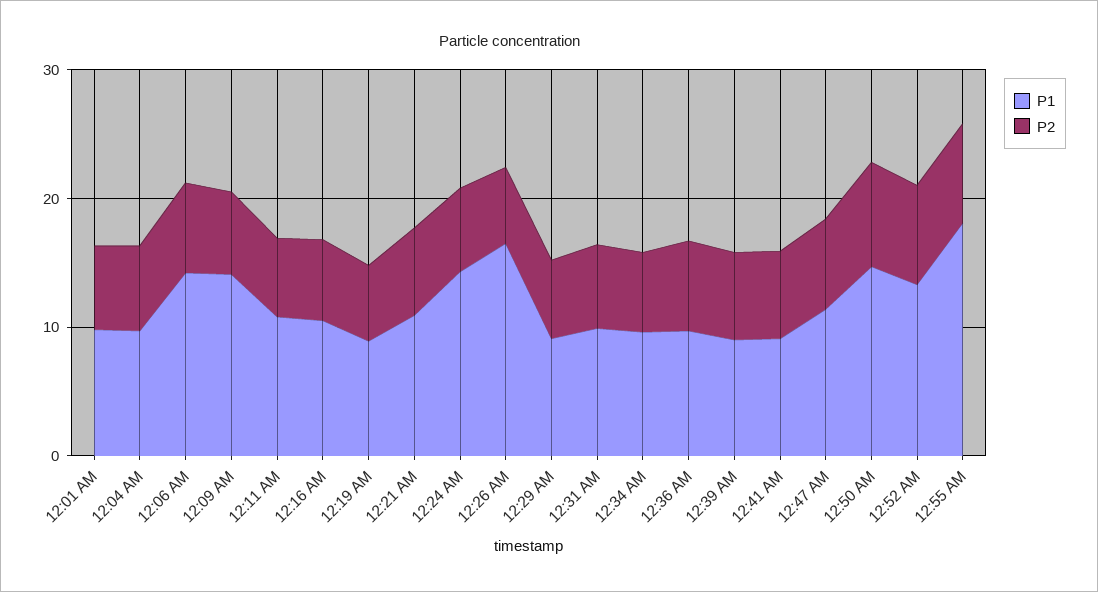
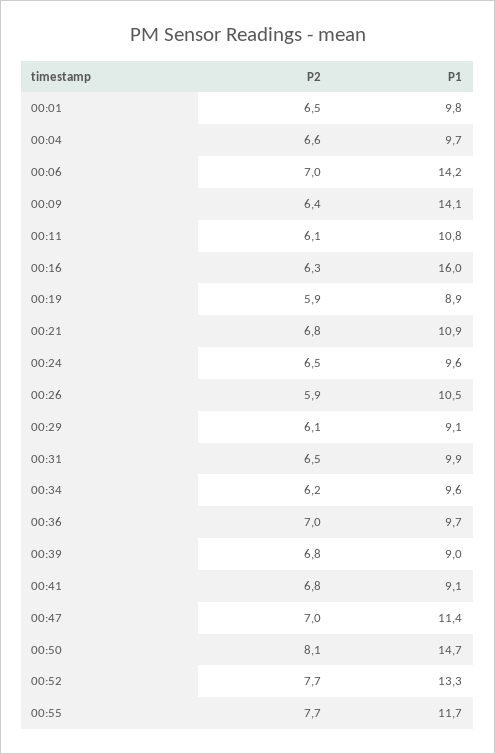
P1, 12:16 AM: 10 -> 16
P1, 12:24 AM: 14 -> 9.6
P1, 12:26 AM: 16 -> 10.5
P1, 12:55 AM: 18 -> 11.7

